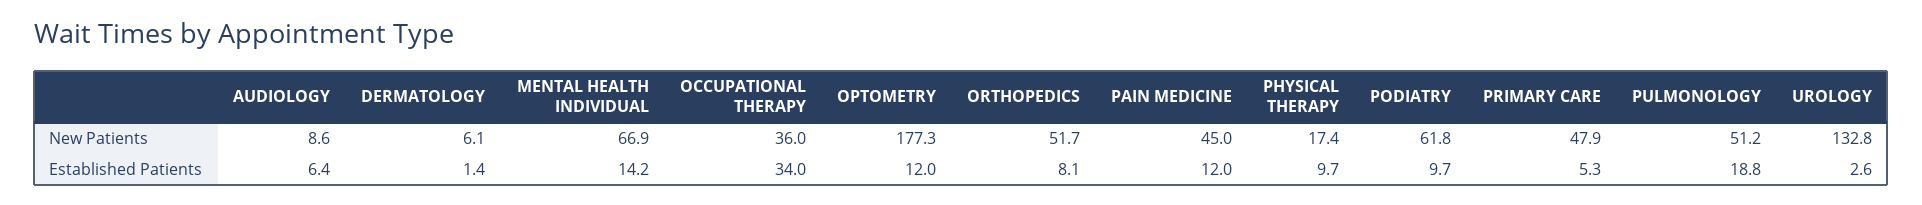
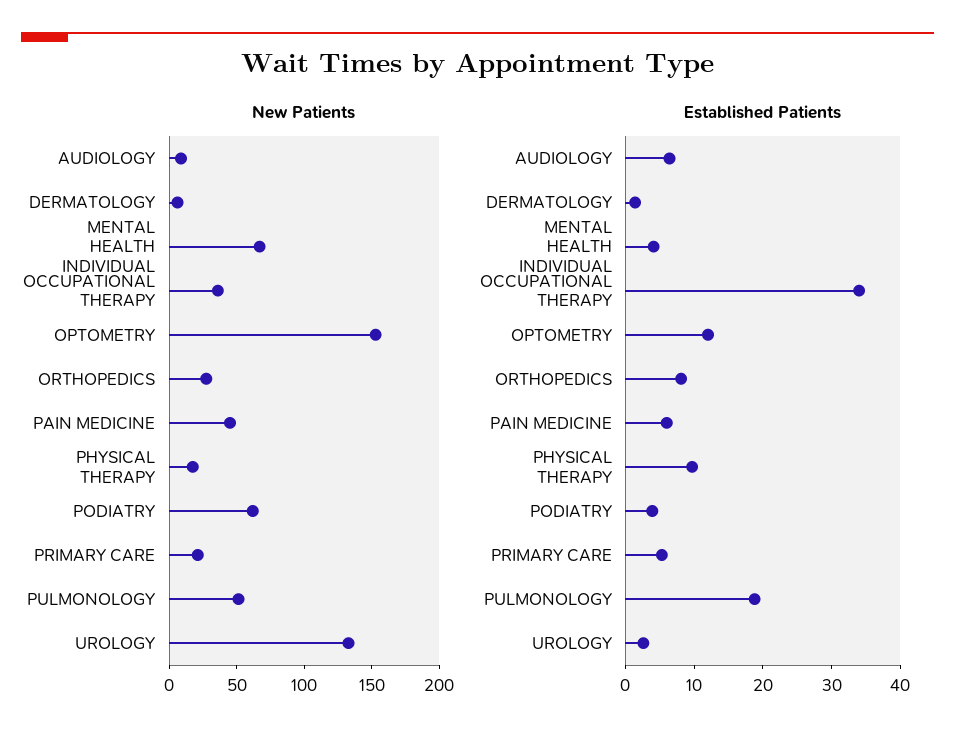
New Patients, OPTOMETRY: 177.3 -> 150
New Patients, ORTHOPEDICS: 51.7 -> 30
New Patients, PRIMARY CARE: 47.9 -> 20
Established Patients, MENTAL HEALTH INDIVIDUAL: 14.2 -> 4
Established Patients, PAIN MEDICINE: 12 -> 6
Established Patients, PODIATRY: 9.7 -> 4

